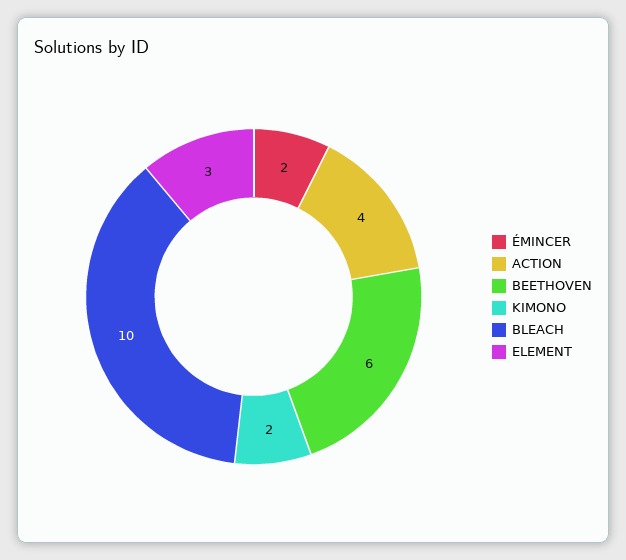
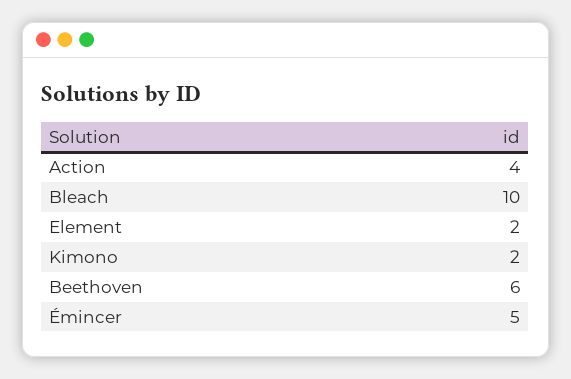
ÉMINCER: 2 -> 5
ELEMENT: 3 -> 2

